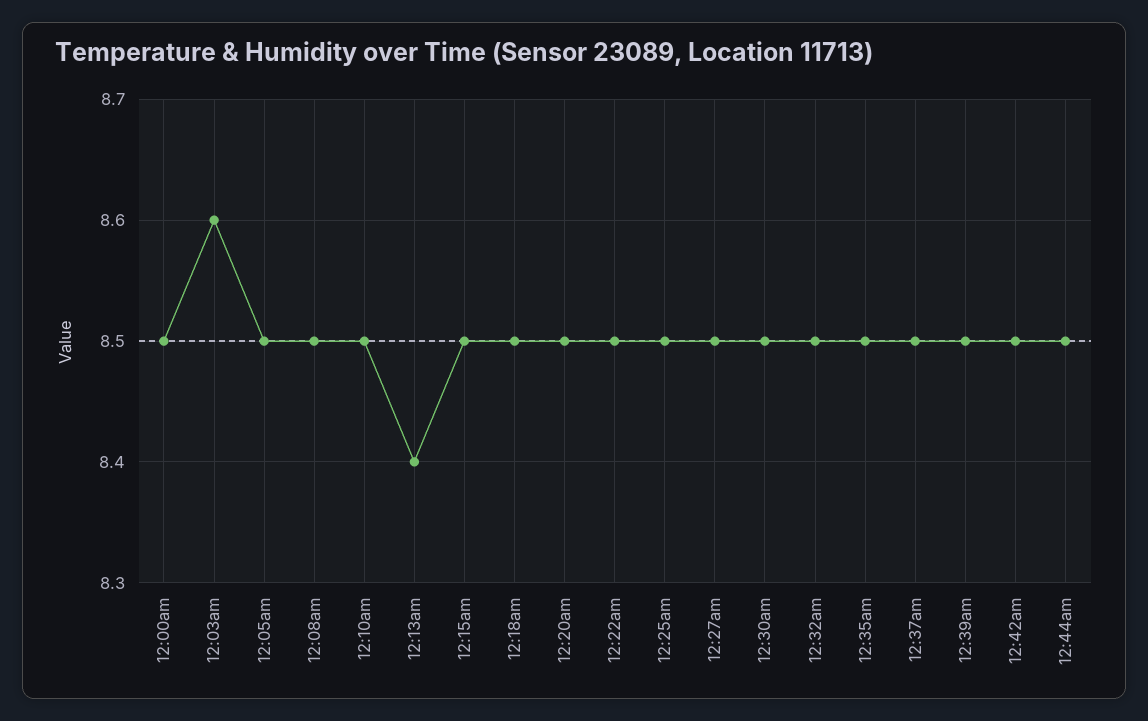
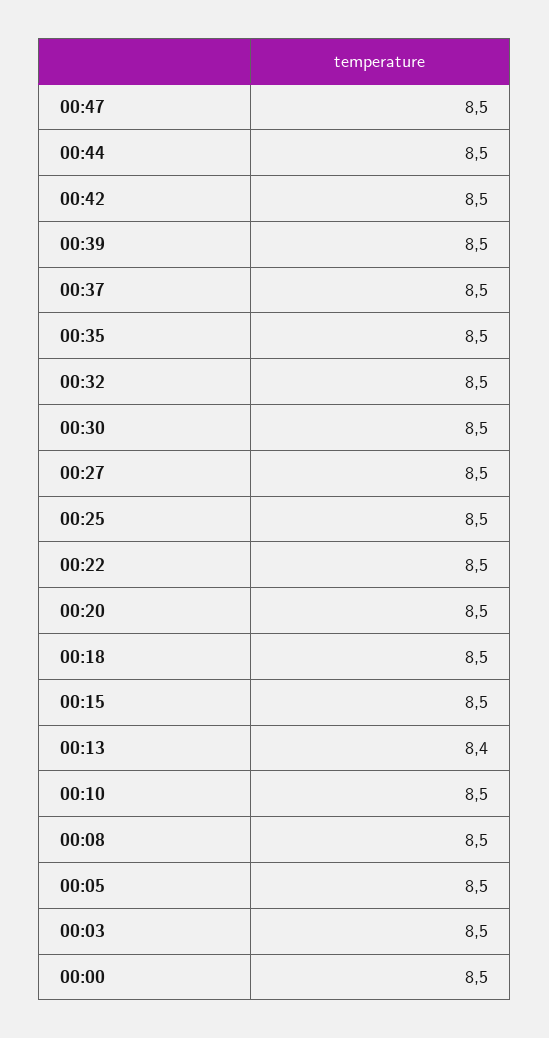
12:03am: 8.6 -> 8.5
00:47: none -> 8.5

